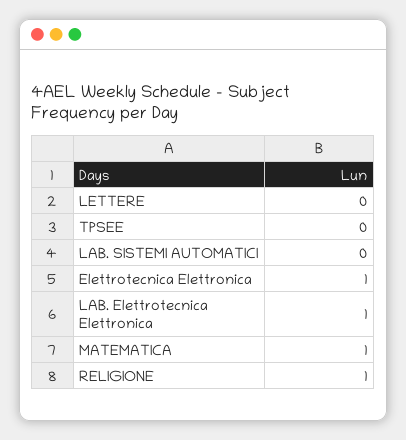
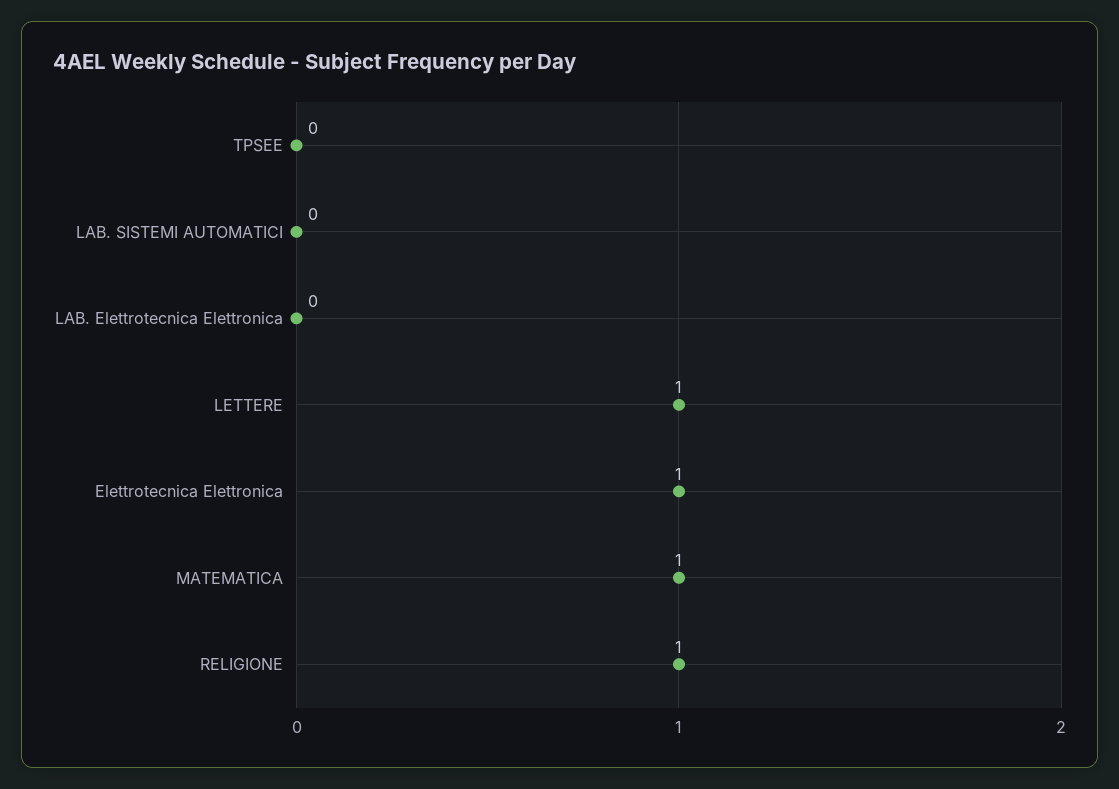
LETTERE: 0 -> 1
LAB. Elettrotecnica Elettronica: 1 -> 0

